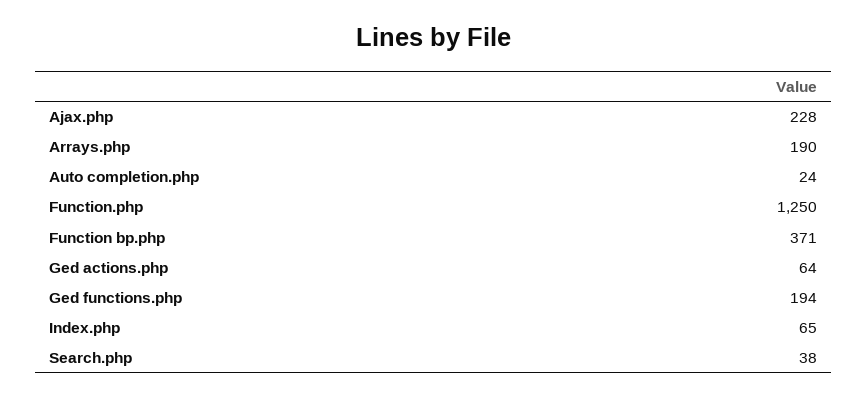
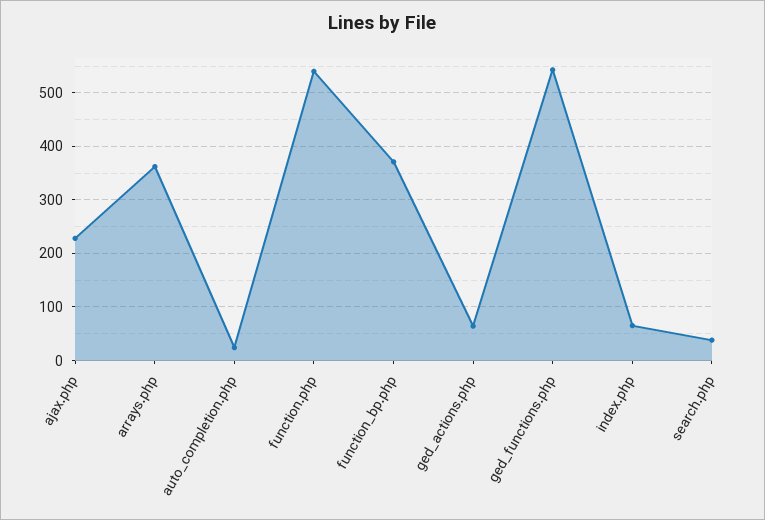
Arrays.php: 190 -> 360
Function.php: 1250 -> 540
Ged functions.php: 194 -> 540

